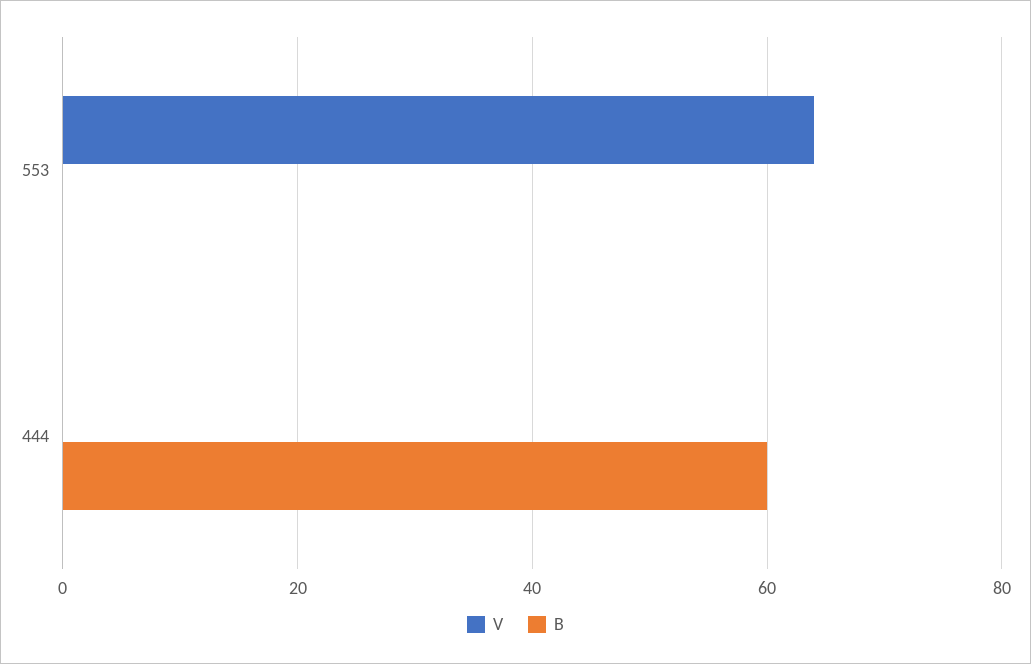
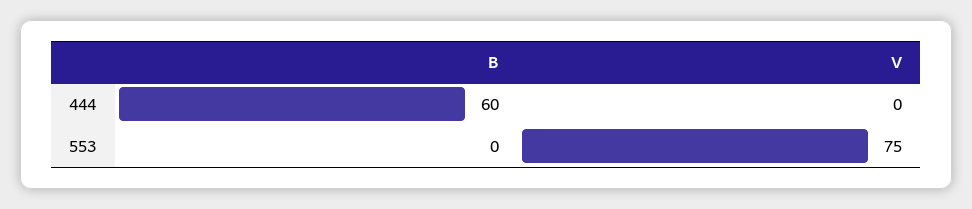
V, 553: 65 -> 75

